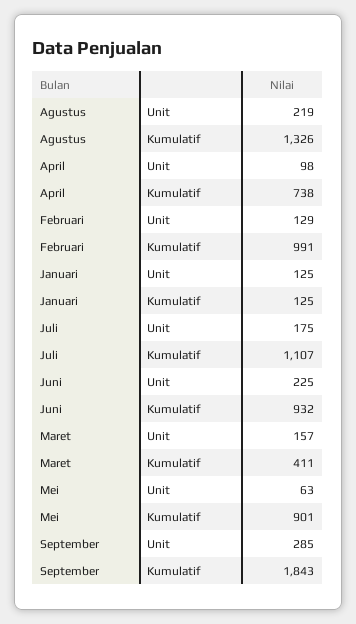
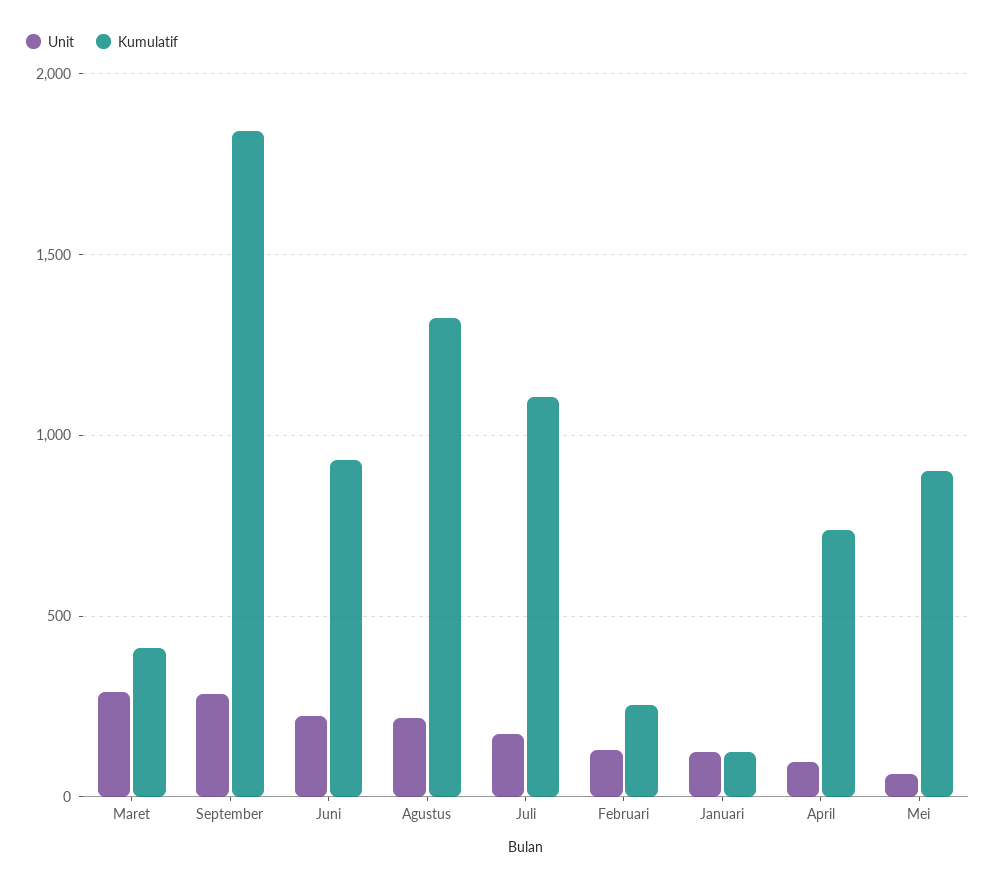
Kumulatif, Februari: 991 -> 250
Unit, Maret: 157 -> 300

